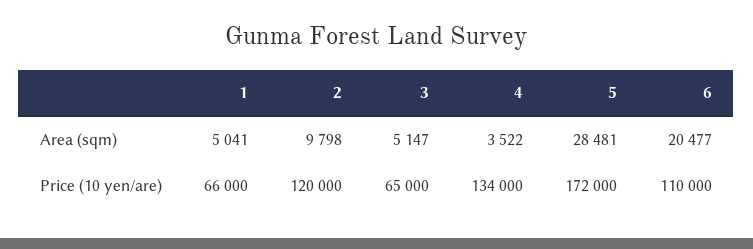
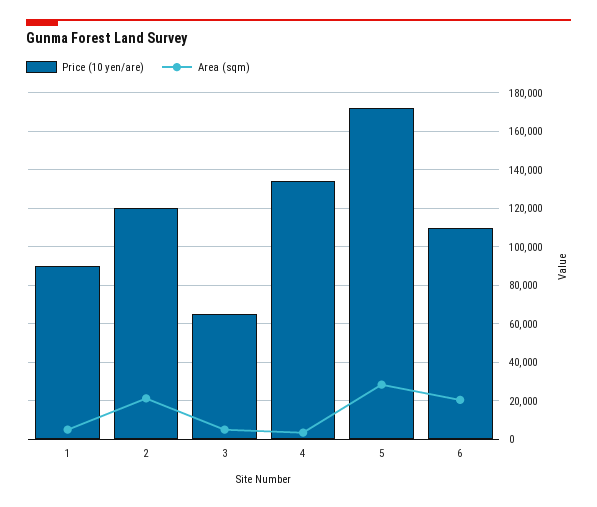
Area (sqm), 2: 9798 -> 20000
Price (10 yen/are), 1: 66000 -> 90000

